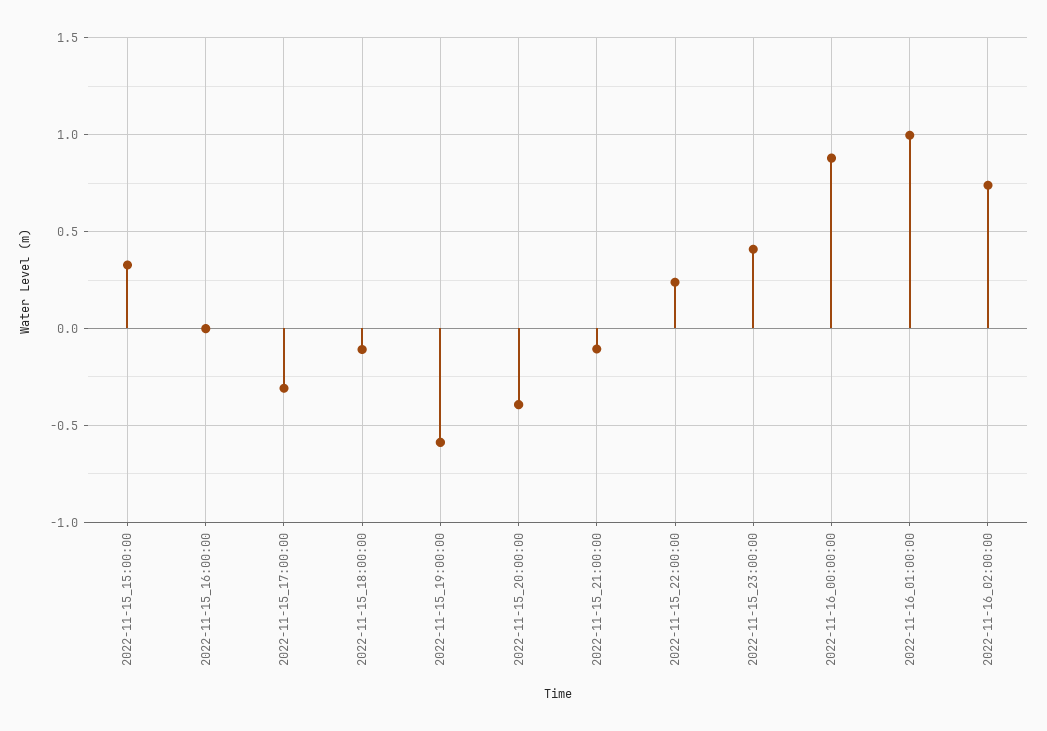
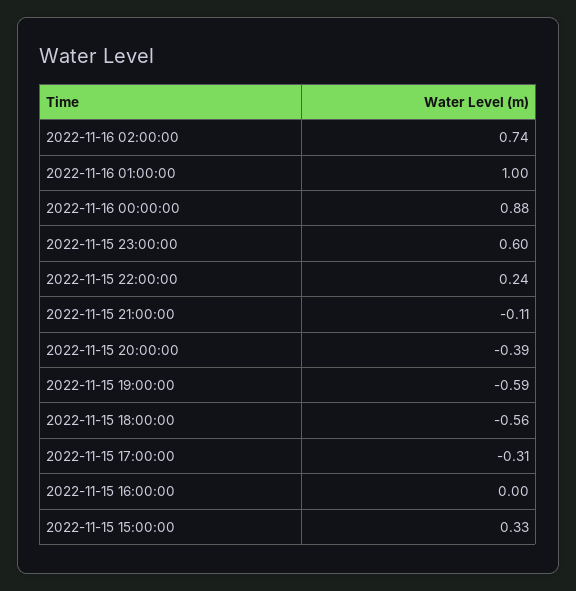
2022-11-15_18:00:00: -0.1 -> -0.56
2022-11-15_23:00:00: 0.4 -> 0.6

